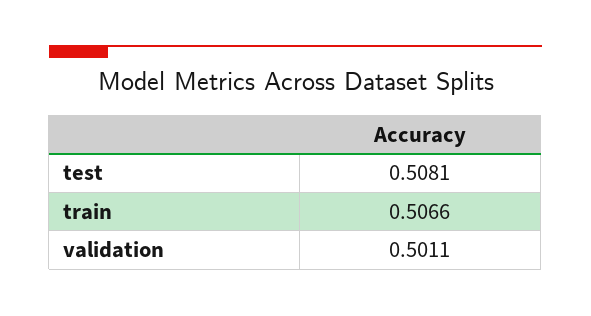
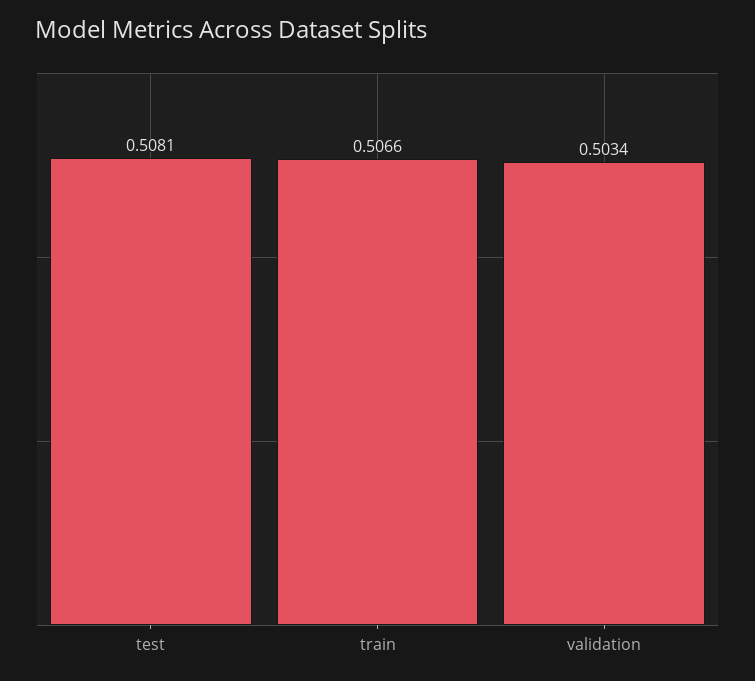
validation: 0.5011 -> 0.5034

